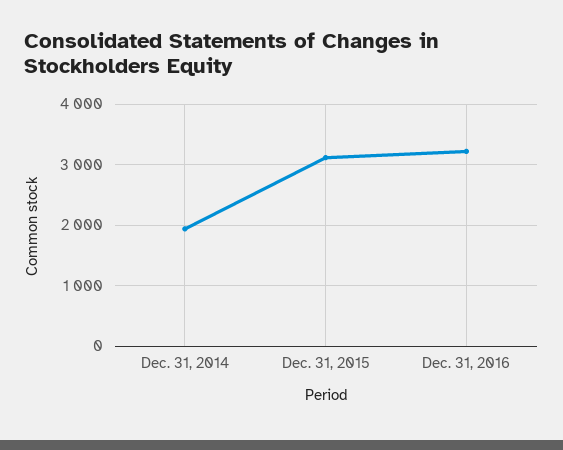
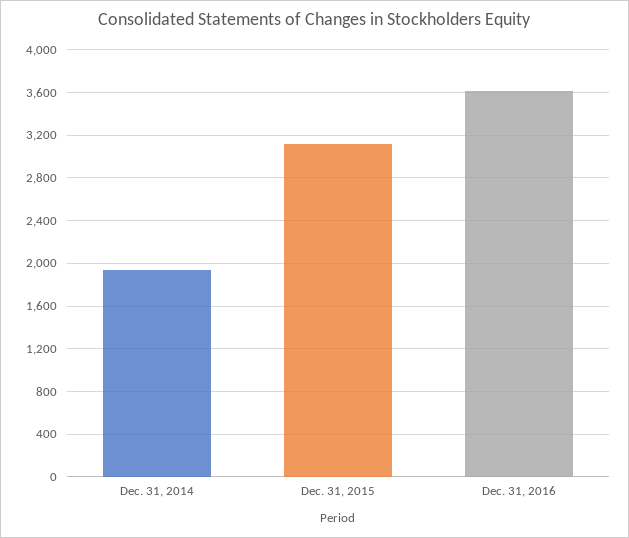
Dec. 31, 2016: 3200 -> 3600

